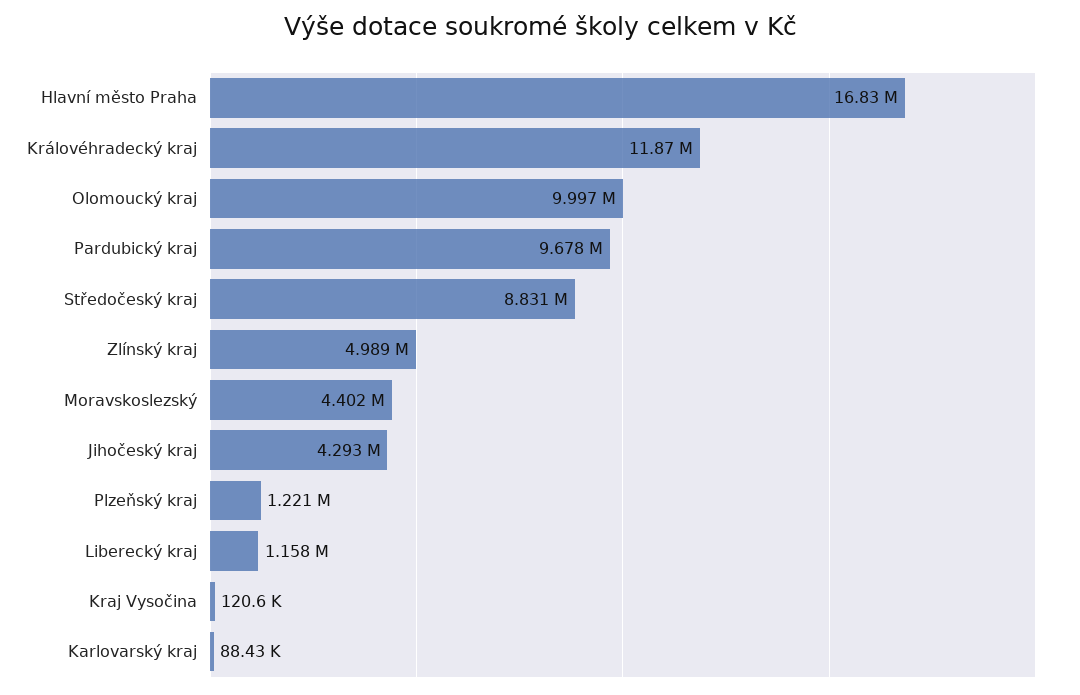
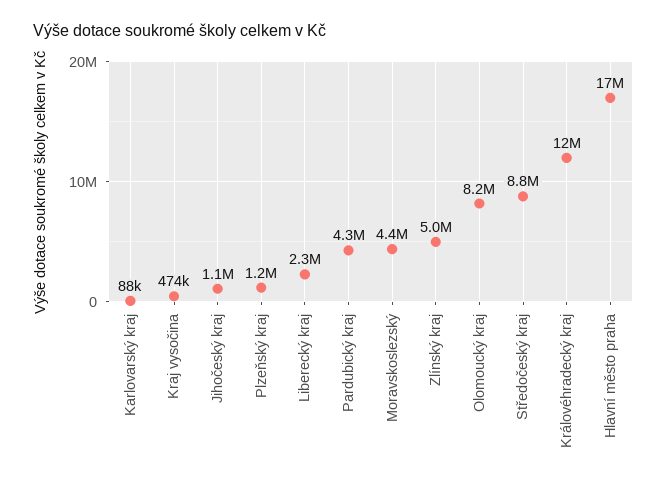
Olomoucký kraj: 9997000 -> 8200000
Pardubický kraj: 9678000 -> 4300000
Jihočeský kraj: 4293000 -> 1100000
Liberecký kraj: 1158000 -> 2300000
Kraj Vysočina: 120600 -> 474000

